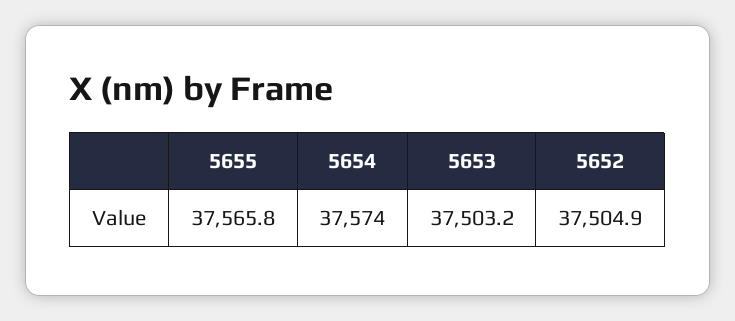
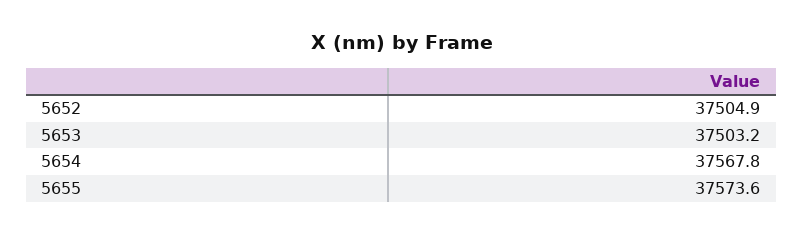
5655: 37565.8 -> 37573.6
5654: 37574 -> 37567.8

